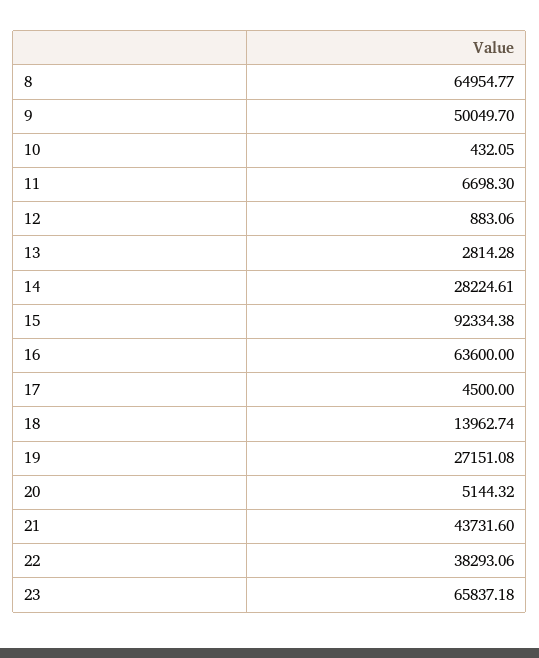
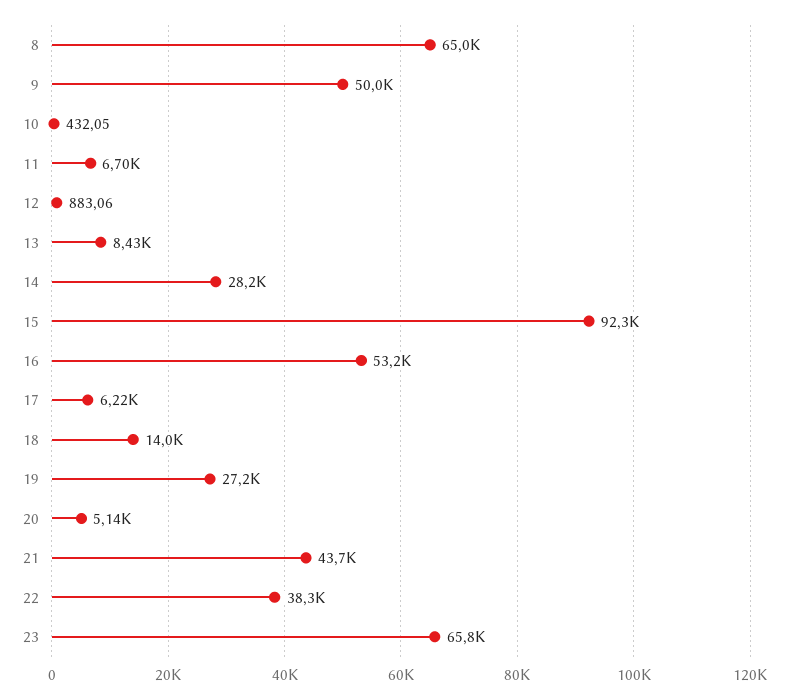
13: 2814.28 -> 8430
16: 63600 -> 53200
17: 4500 -> 6220

